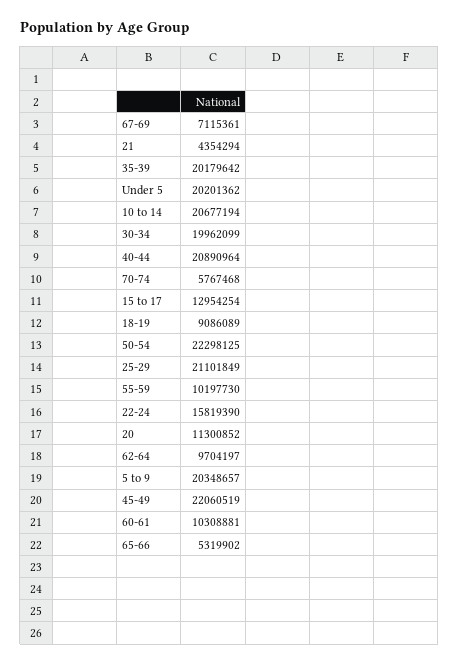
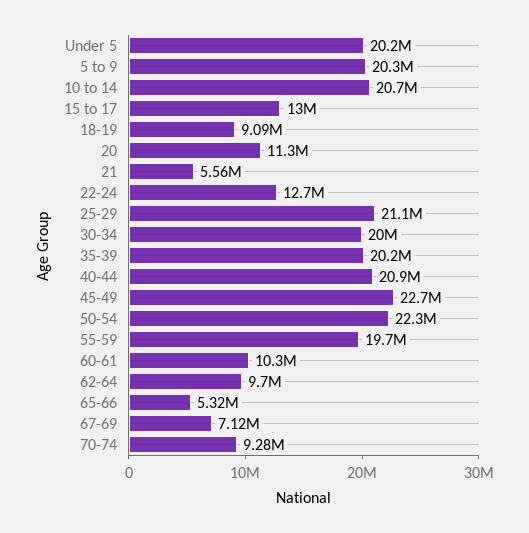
21: 4354294 -> 5560000
70-74: 5767468 -> 9280000
55-59: 10197730 -> 19700000
22-24: 15819390 -> 12700000
45-49: 22060519 -> 22700000

